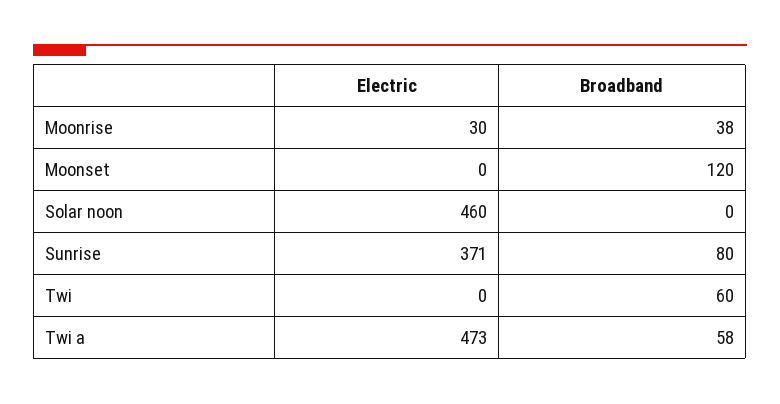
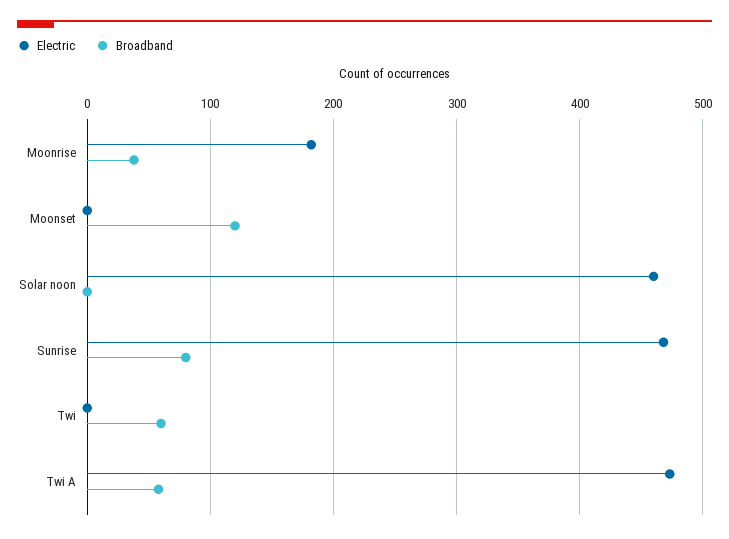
Electric, Moonrise: 30 -> 180
Electric, Sunrise: 371 -> 470

